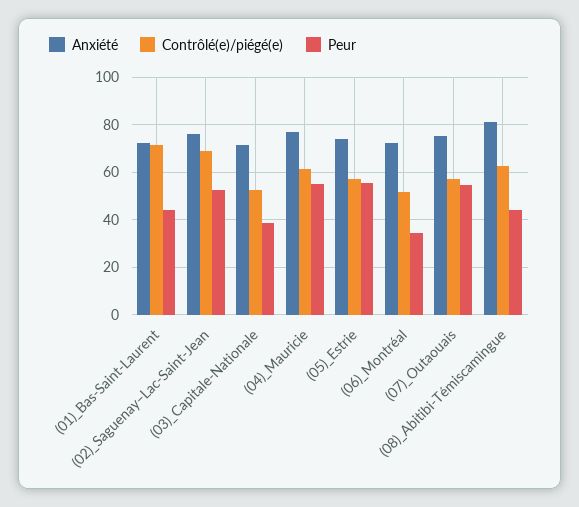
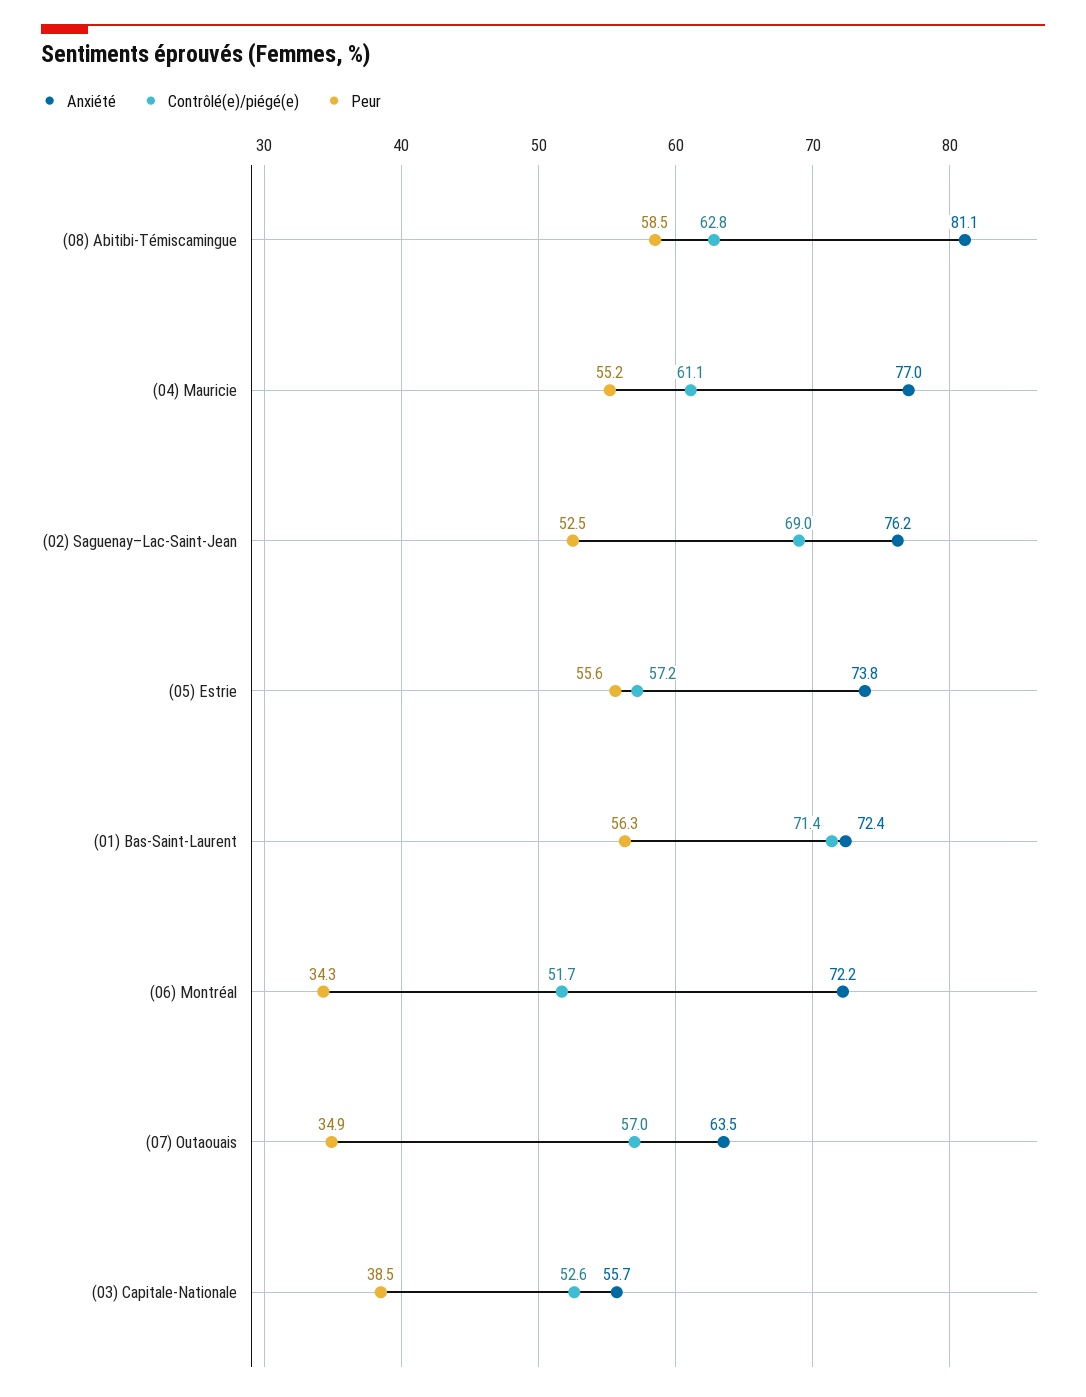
Peur, (01)_Bas-Saint-Laurent: 45 -> 56.3
Anxiété, (03)_Capitale-Nationale: 70 -> 55.7
Anxiété, (07)_Outaouais: 75 -> 63.5
Peur, (07)_Outaouais: 55 -> 34.9
Peur, (08)_Abitibi-Témiscamingue: 45 -> 58.5

